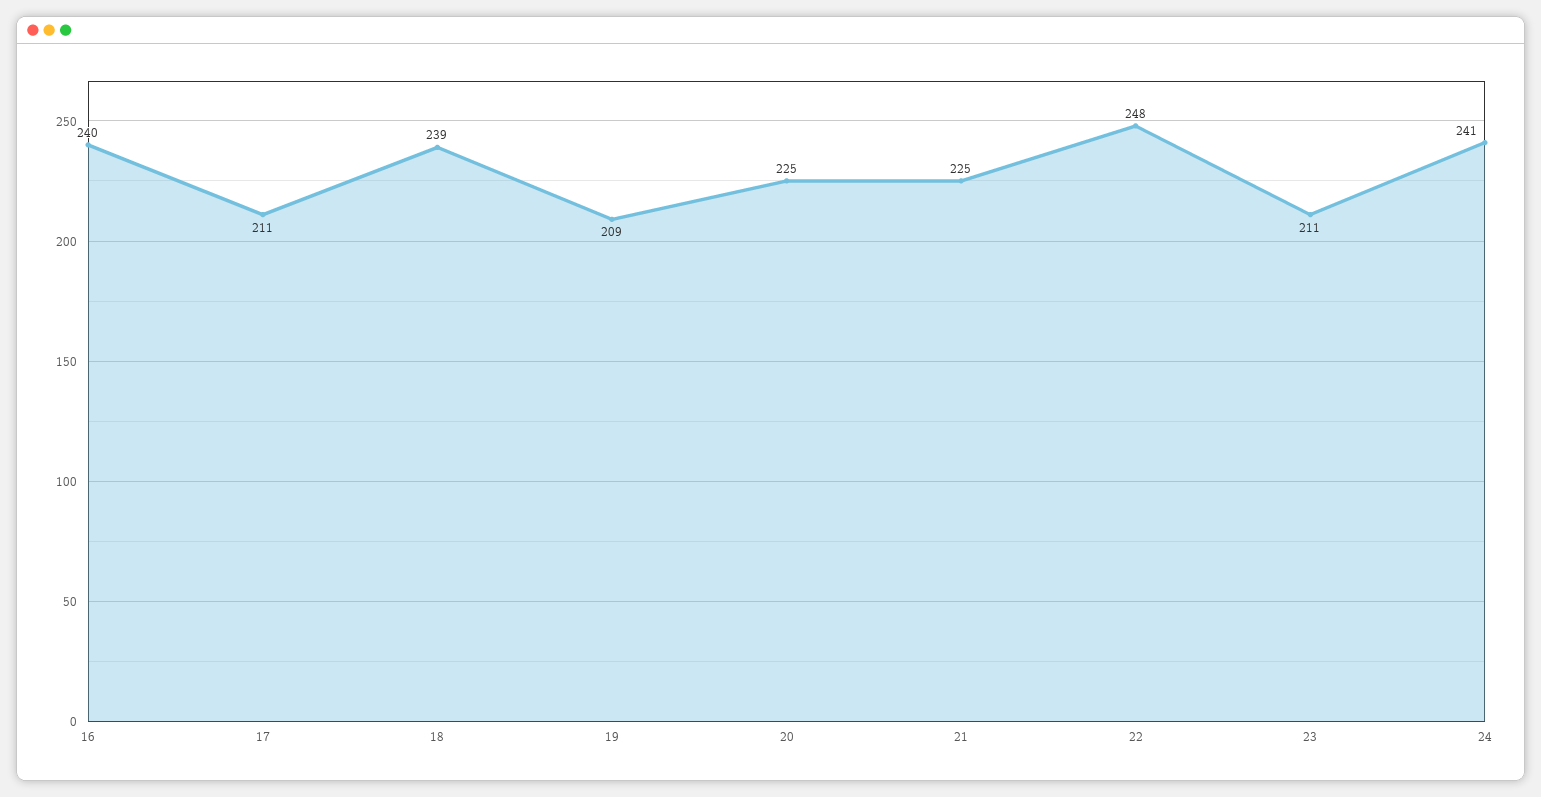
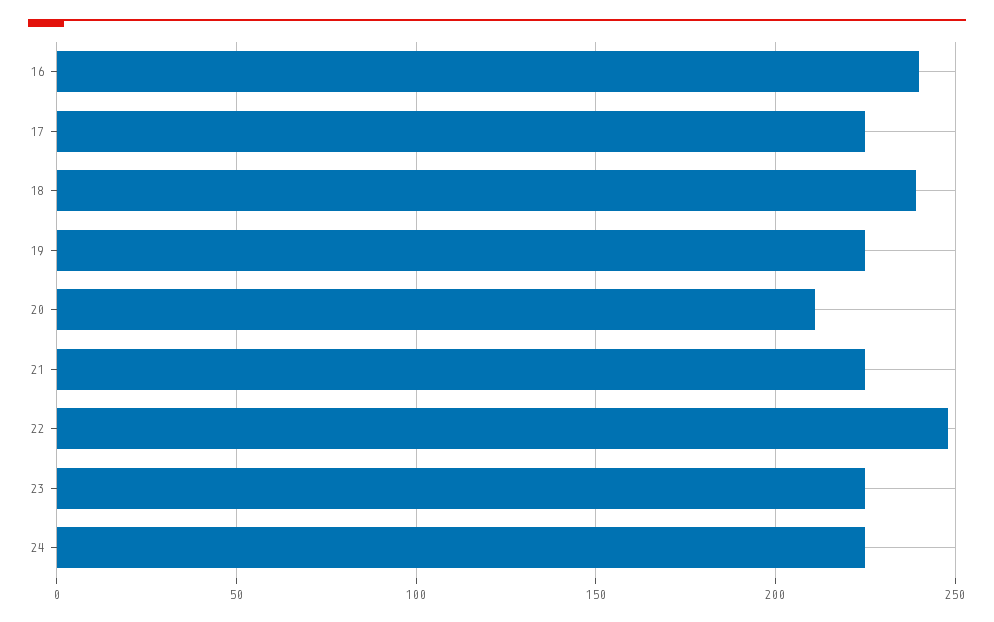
17: 211 -> 225
19: 209 -> 225
20: 225 -> 210
23: 211 -> 225
24: 241 -> 225

